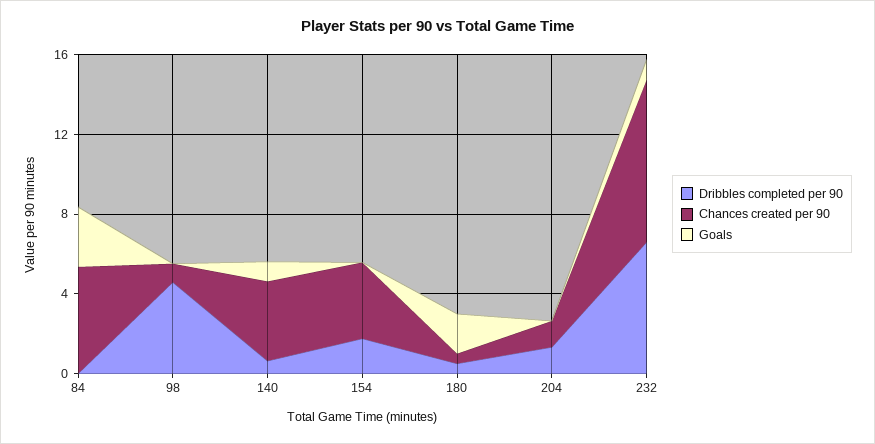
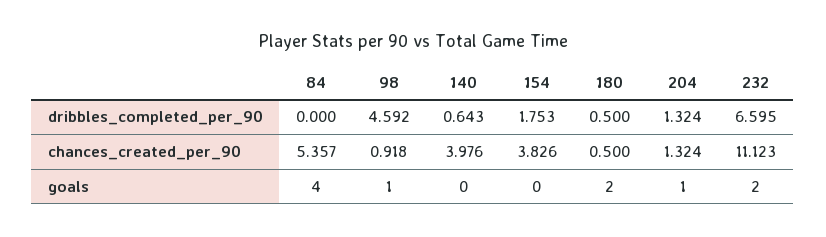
Goals, 84: 3 -> 4
Goals, 98: 0 -> 1
Goals, 140: 1 -> 0
Goals, 204: 0 -> 1
Chances created per 90, 232: 8 -> 11.123
Goals, 232: 1 -> 2

